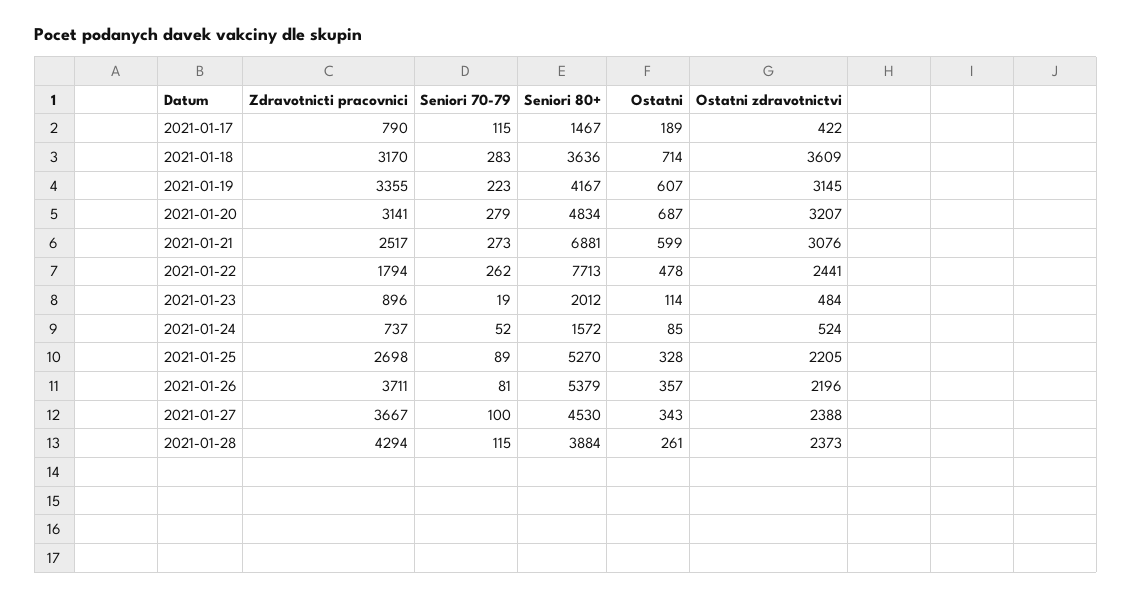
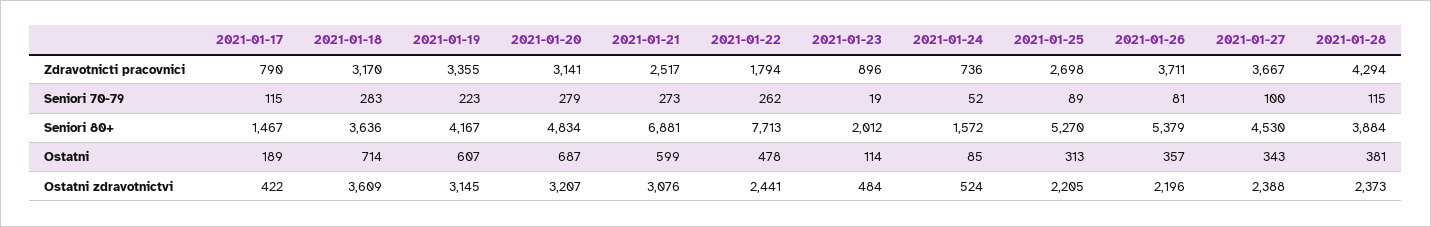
Zdravotnicti pracovnici, 2021-01-24: 737 -> 736
Ostatni, 2021-01-25: 328 -> 313
Ostatni, 2021-01-28: 261 -> 381

